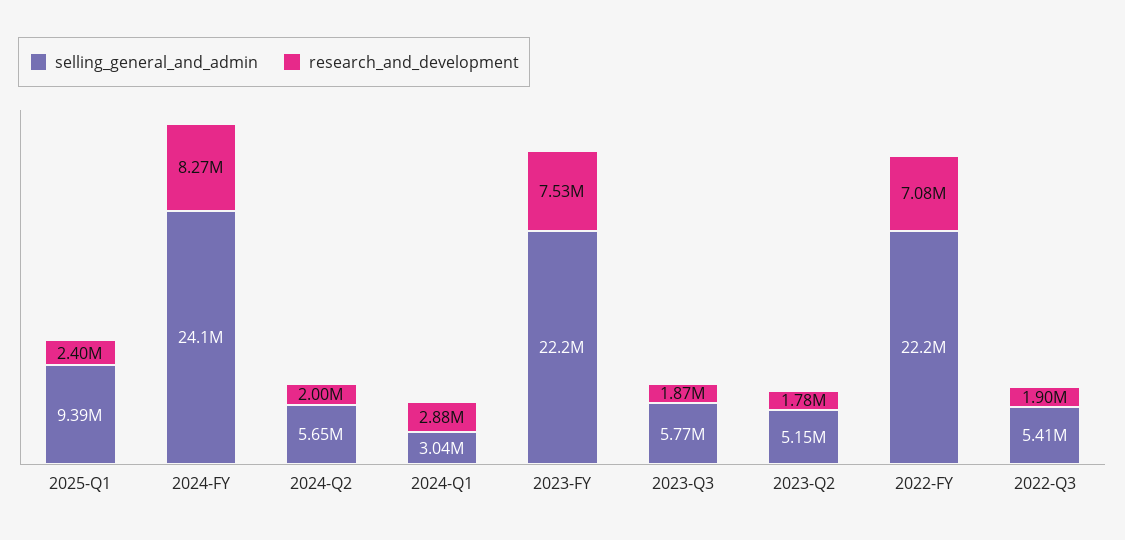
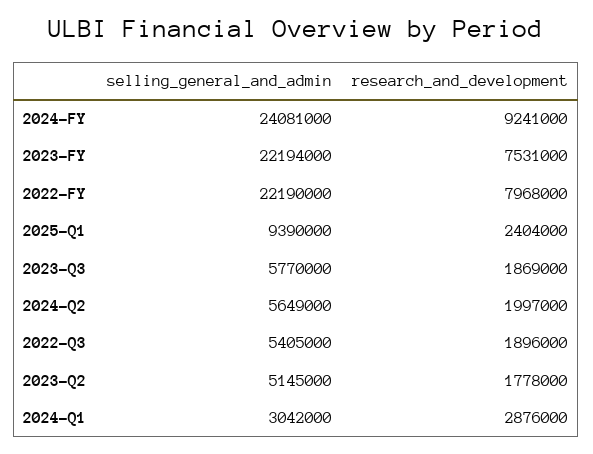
research_and_development, 2024-FY: 8270000 -> 9241000
research_and_development, 2022-FY: 7080000 -> 7968000

